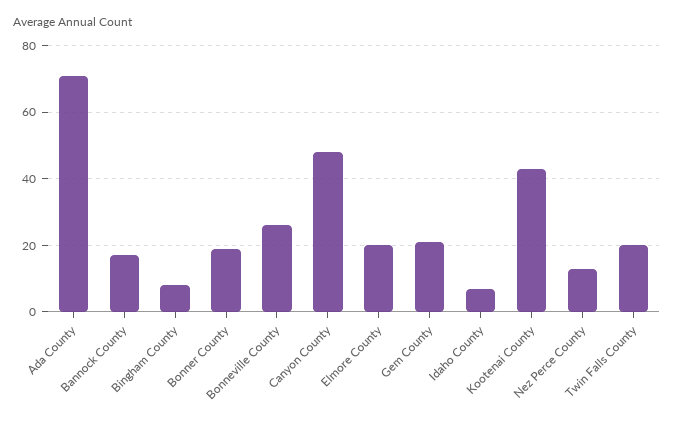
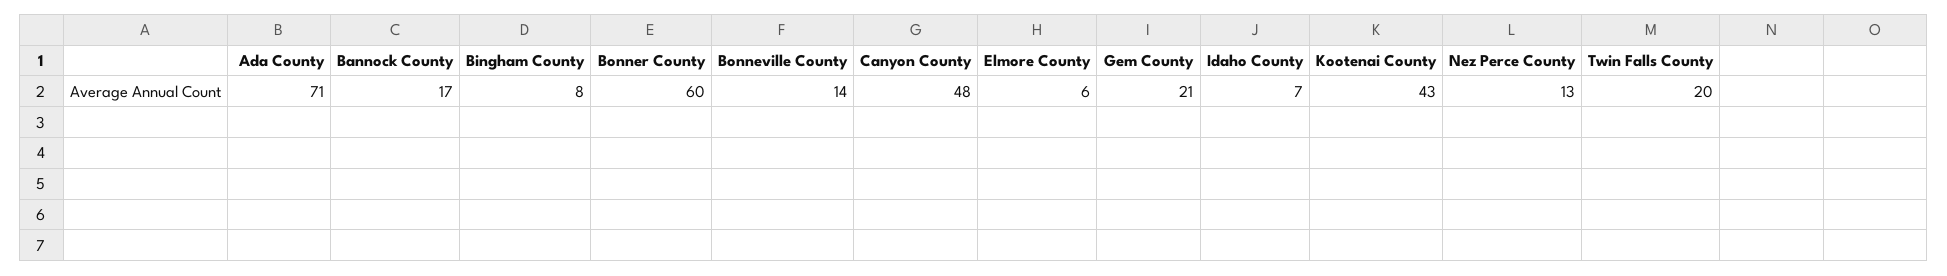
Bonner County: 20 -> 60
Bonneville County: 25 -> 14
Elmore County: 20 -> 6

